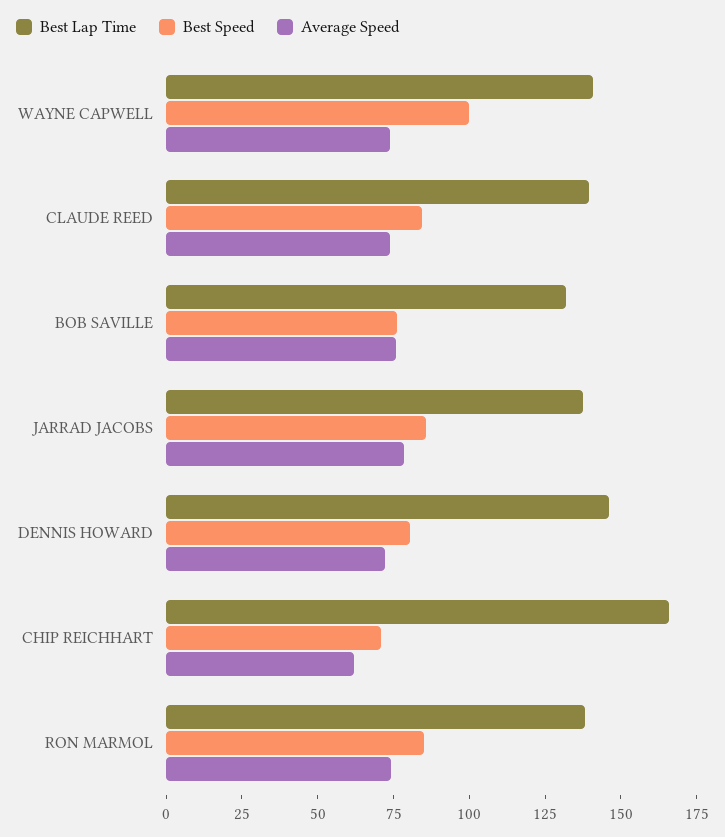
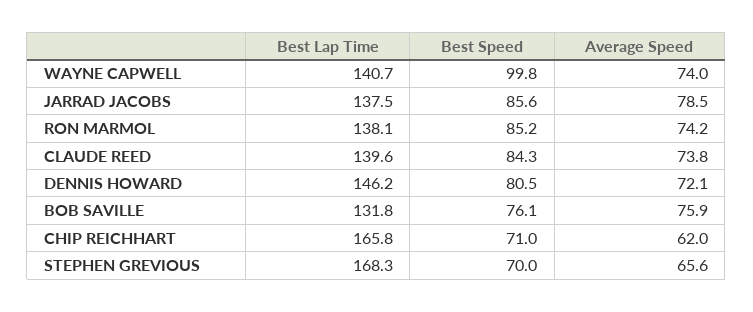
Best Lap Time, STEPHEN GREVIOUS: none -> 168.3
Best Speed, STEPHEN GREVIOUS: none -> 70
Average Speed, STEPHEN GREVIOUS: none -> 65.6

